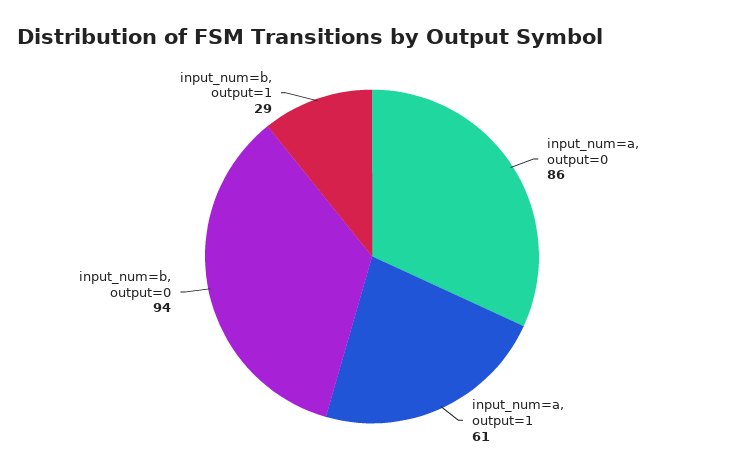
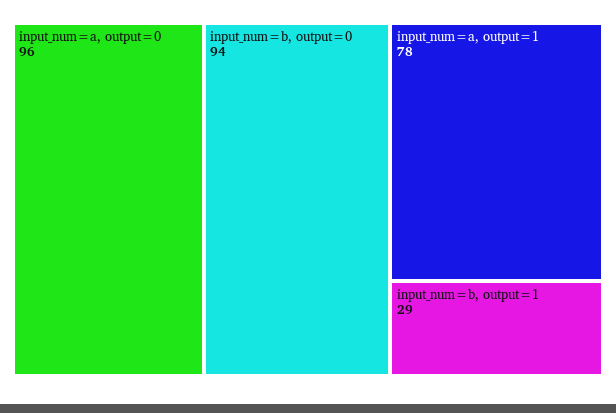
input_num=a, output=0: 86 -> 96
input_num=a, output=1: 61 -> 78

